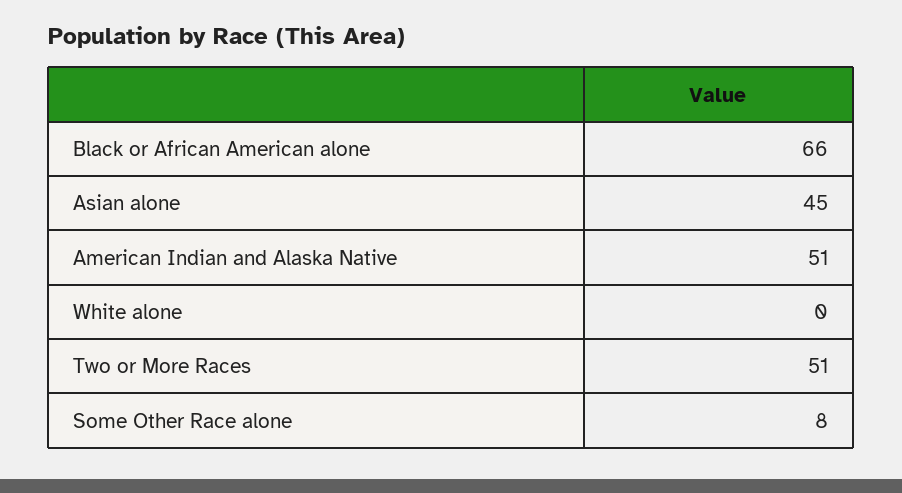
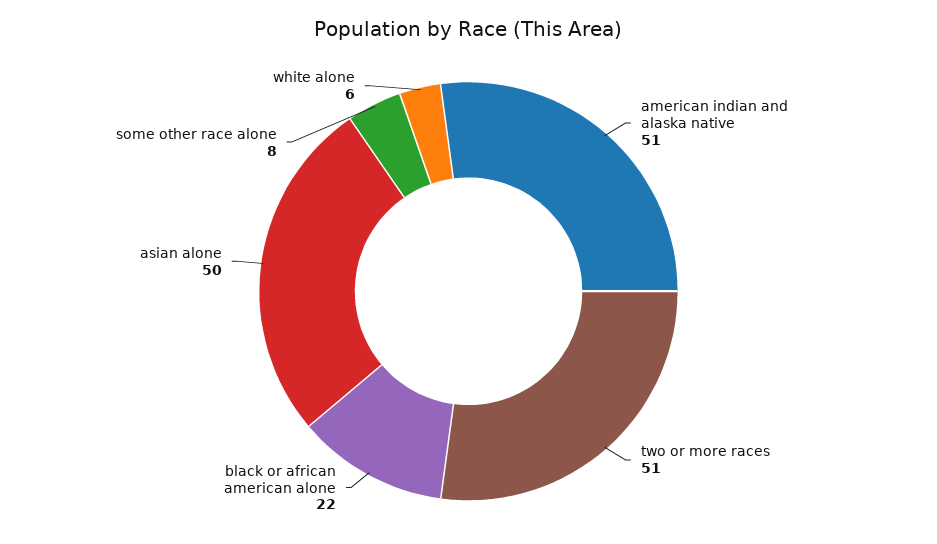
Black or African American alone: 66 -> 22
Asian alone: 45 -> 50
White alone: 0 -> 6

